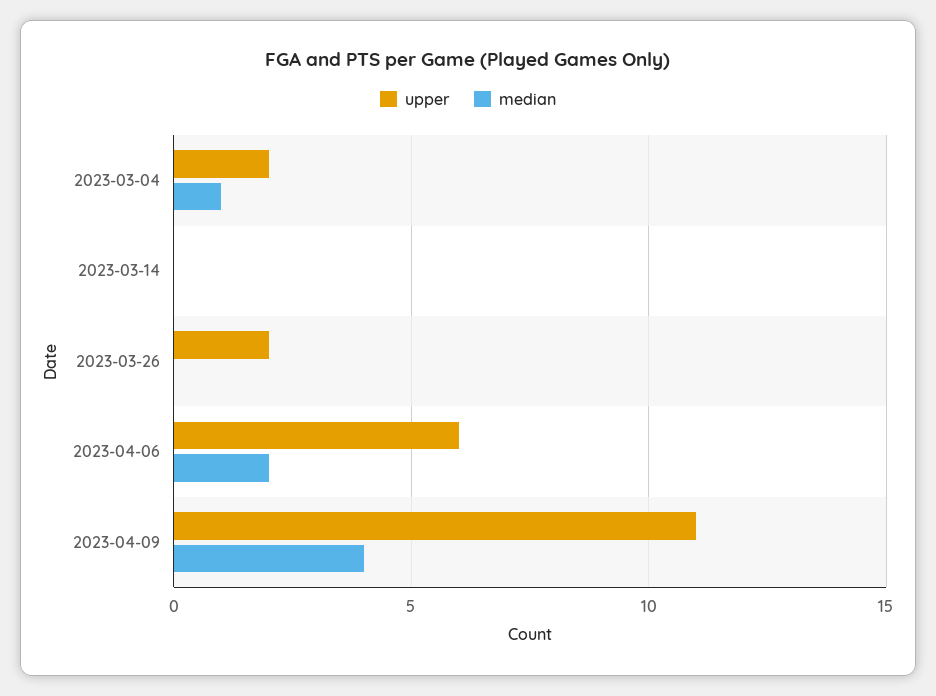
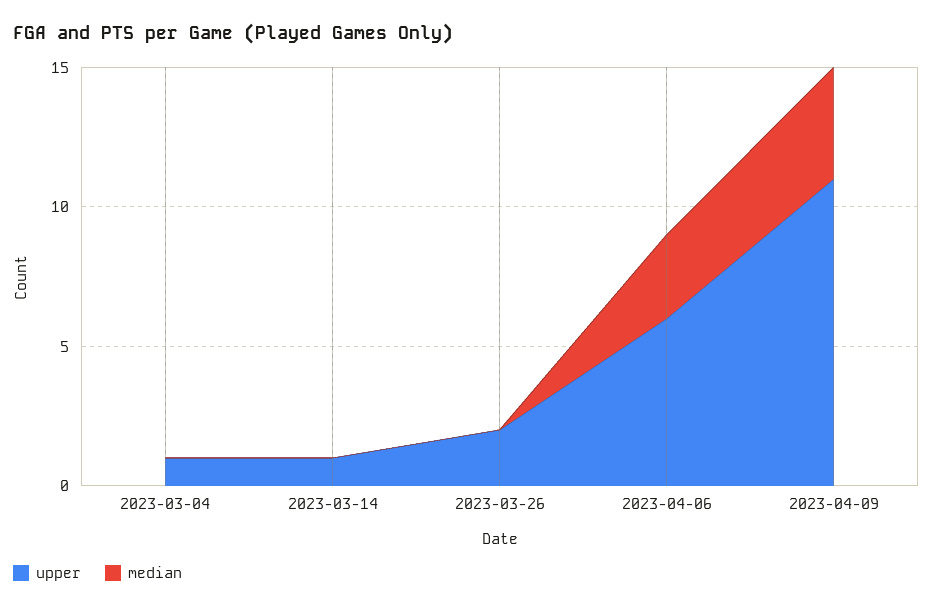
upper, 2023-03-04: 2 -> 1
median, 2023-03-04: 1 -> 0
upper, 2023-03-14: 0 -> 1
median, 2023-04-06: 2 -> 3

